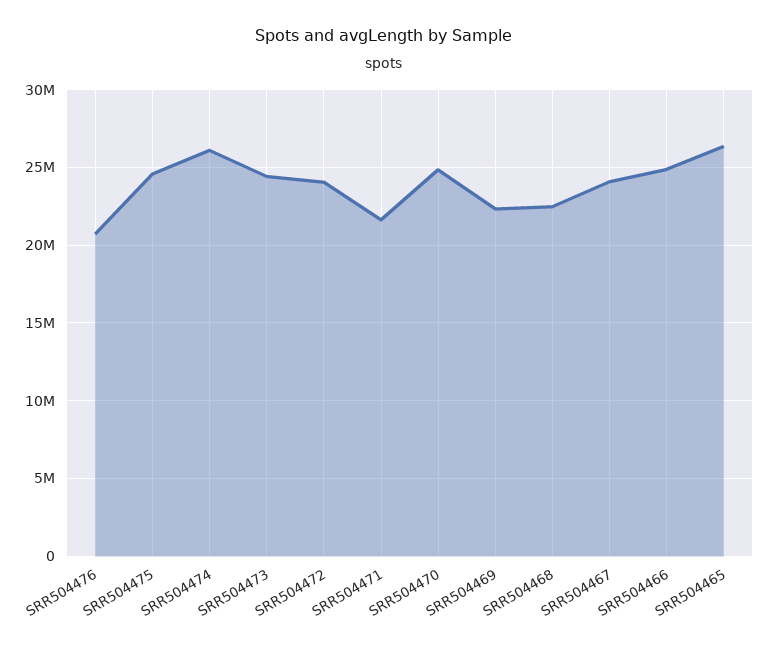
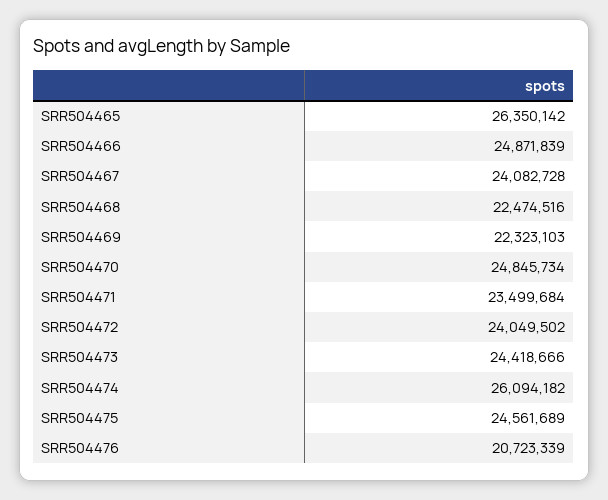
SRR504471: 21500000 -> 23499684

